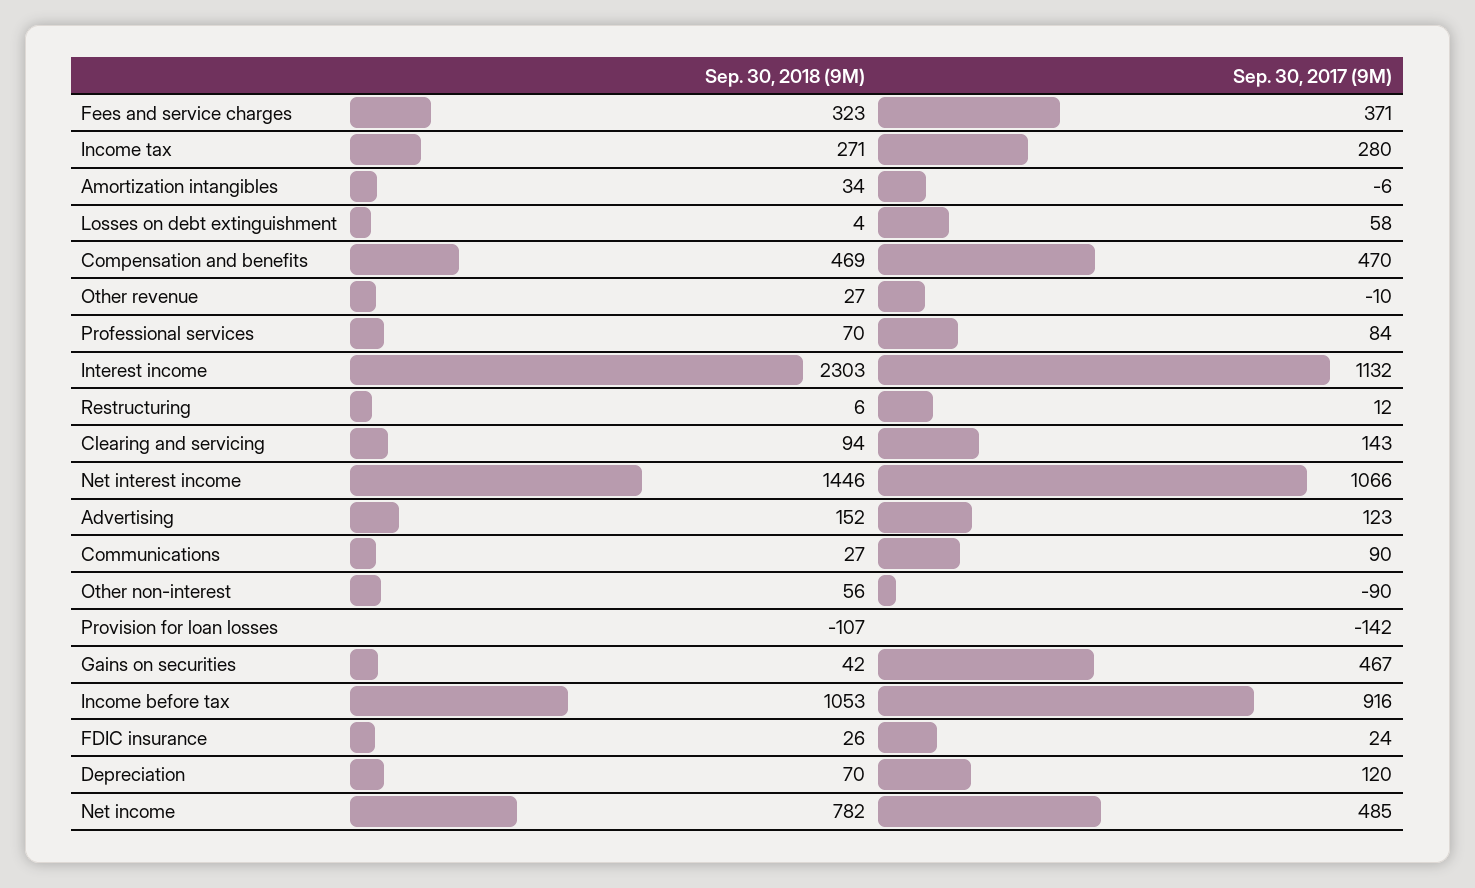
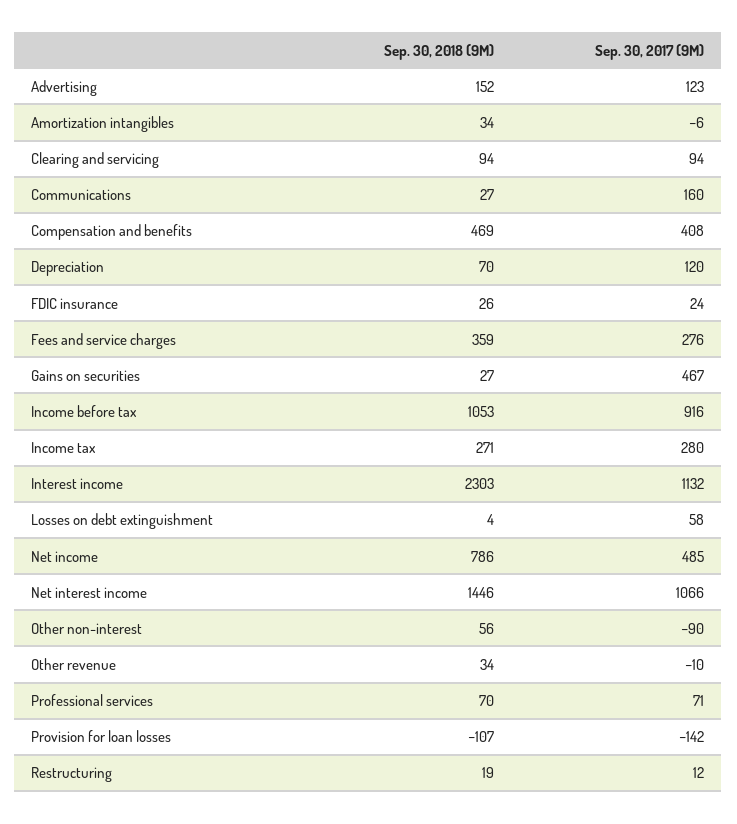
Sep. 30, 2018 (9M), Fees and service charges: 323 -> 359
Sep. 30, 2017 (9M), Fees and service charges: 371 -> 276
Sep. 30, 2017 (9M), Compensation and benefits: 470 -> 408
Sep. 30, 2018 (9M), Other revenue: 27 -> 34
Sep. 30, 2017 (9M), Professional services: 84 -> 71
Sep. 30, 2018 (9M), Restructuring: 6 -> 19
Sep. 30, 2017 (9M), Clearing and servicing: 143 -> 94
Sep. 30, 2017 (9M), Communications: 90 -> 160
Sep. 30, 2018 (9M), Gains on securities: 42 -> 27
Sep. 30, 2018 (9M), Net income: 782 -> 786

